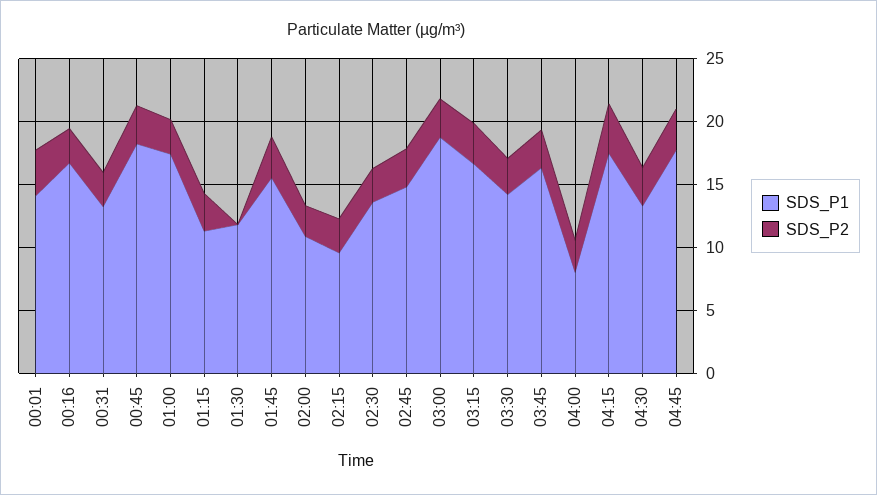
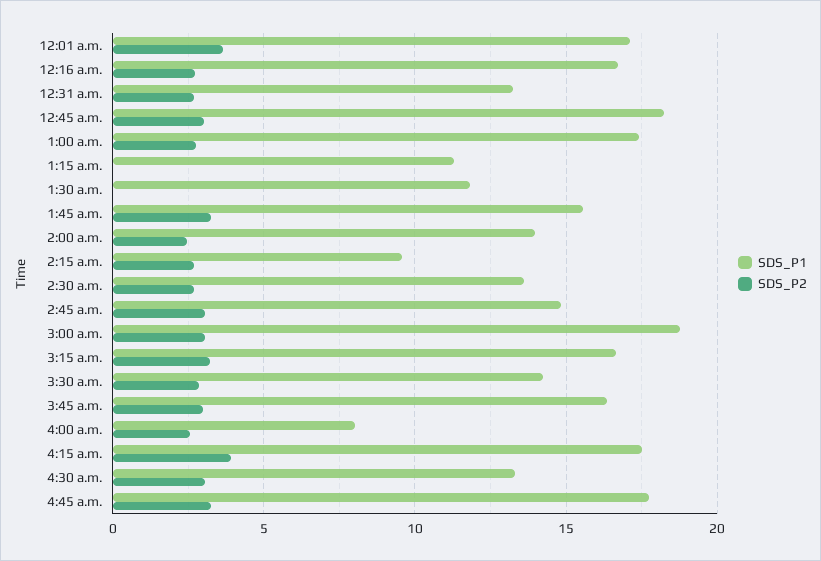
SDS_P1, 00:01: 14 -> 17
SDS_P2, 01:15: 3 -> 0
SDS_P1, 02:00: 11 -> 14

